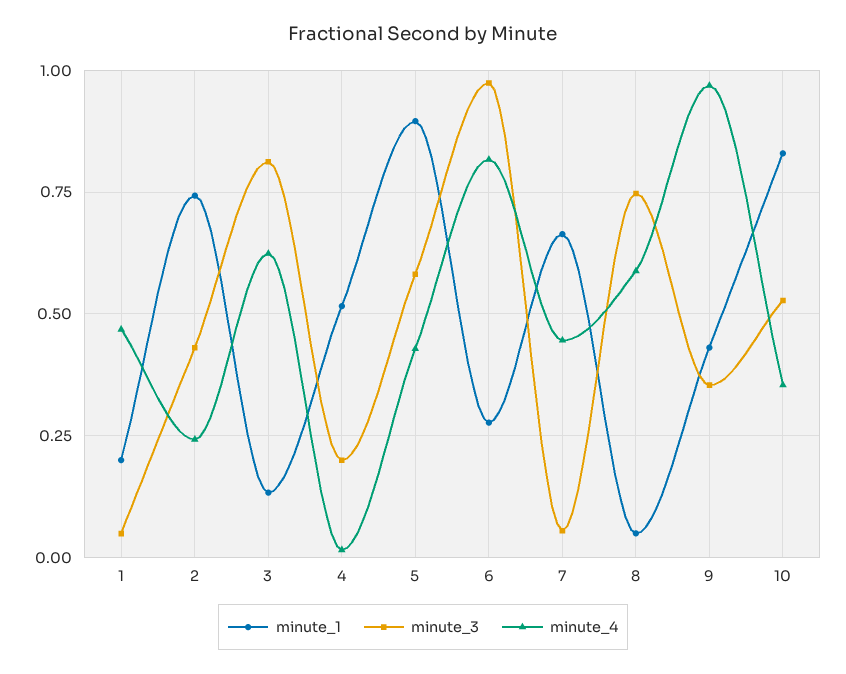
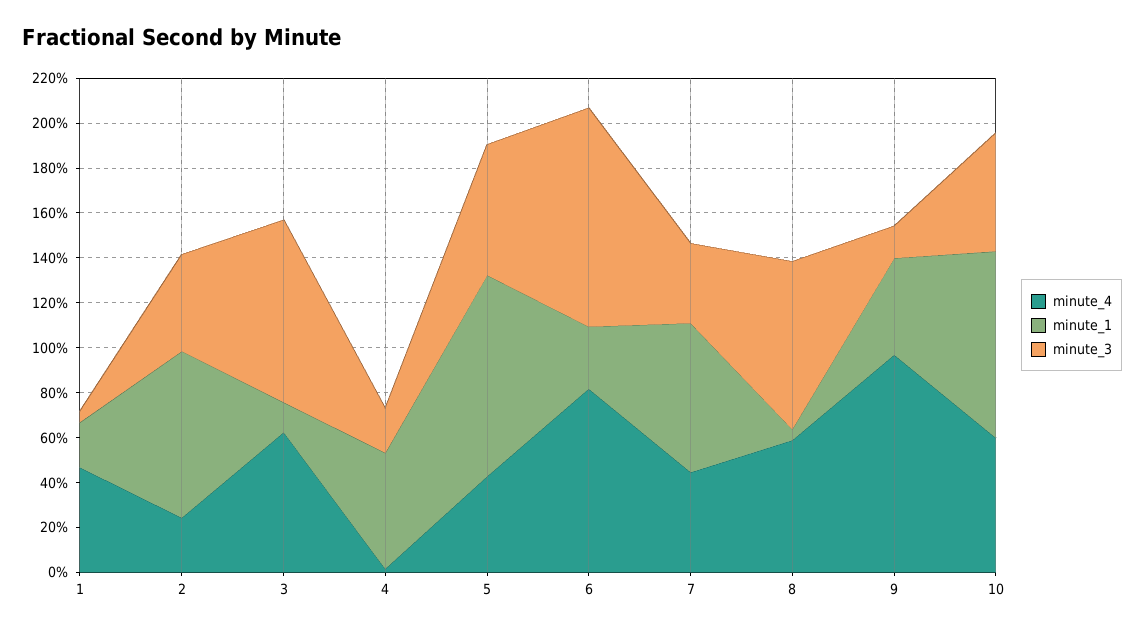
minute_3, 7: 0.05 -> 0.35
minute_3, 9: 0.35 -> 0.15
minute_4, 10: 0.35 -> 0.6

